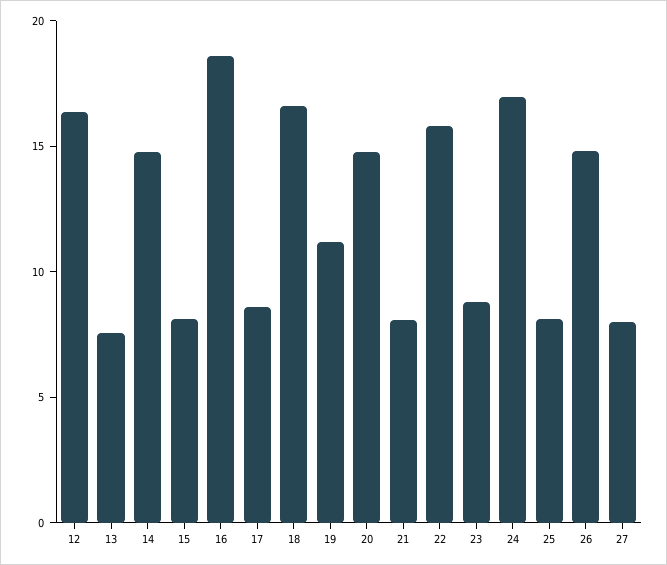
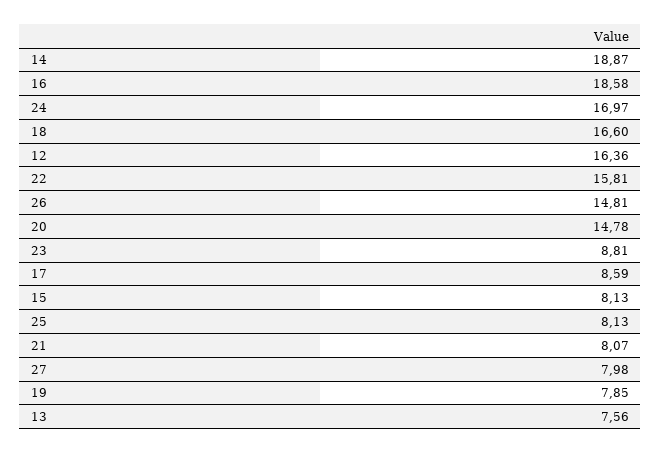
14: 15 -> 18.87
19: 11 -> 7.85

